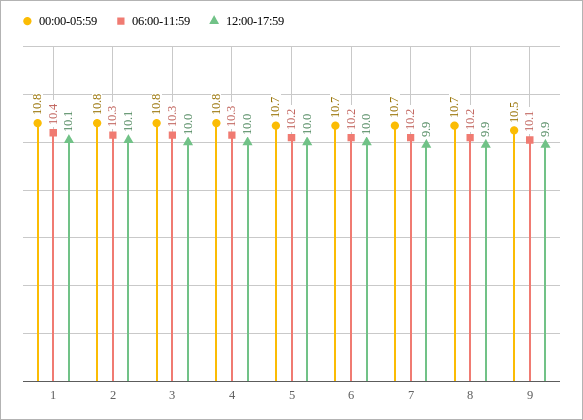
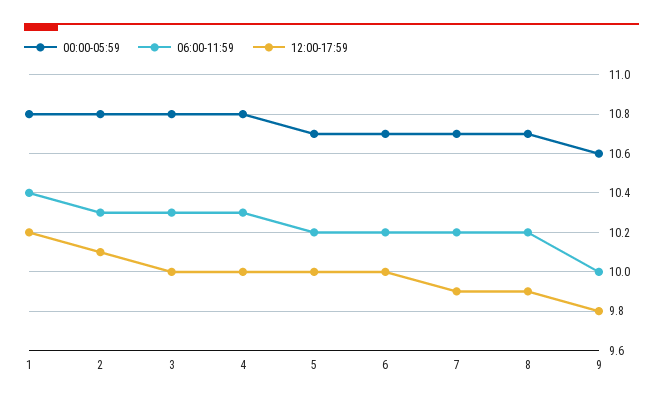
12:00-17:59, 1: 10.1 -> 10.2
00:00-05:59, 9: 10.5 -> 10.6
06:00-11:59, 9: 10.1 -> 10
12:00-17:59, 9: 9.9 -> 9.8

